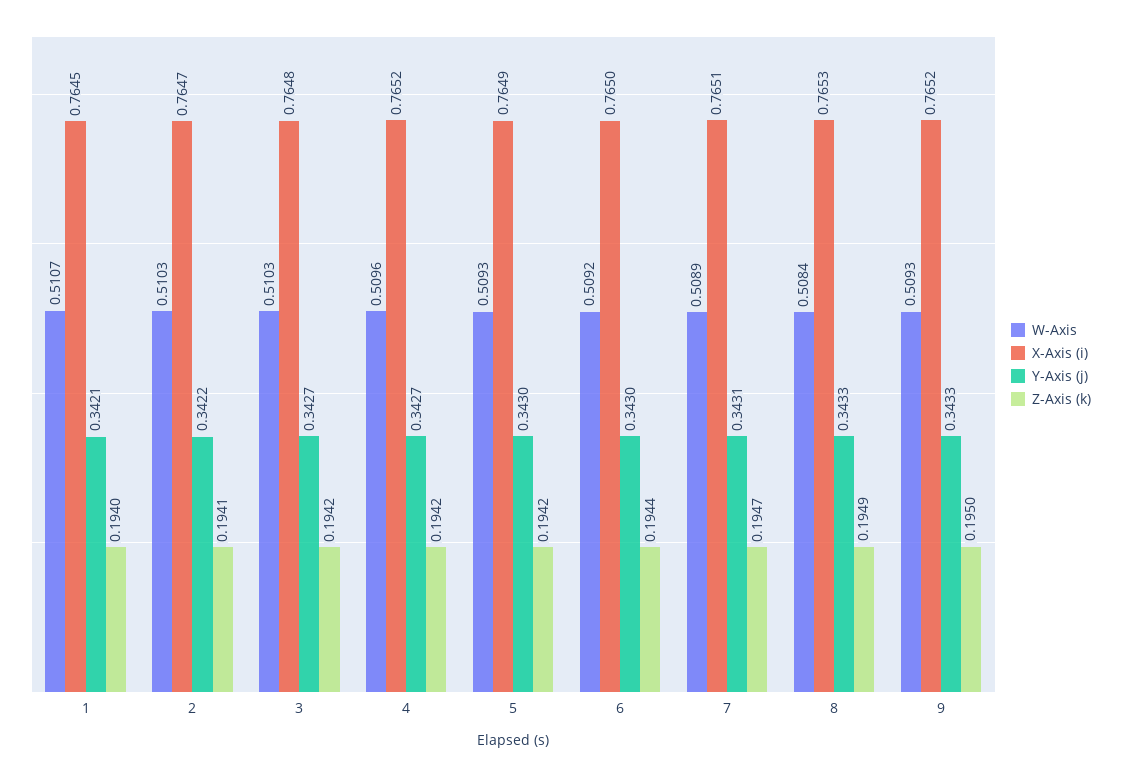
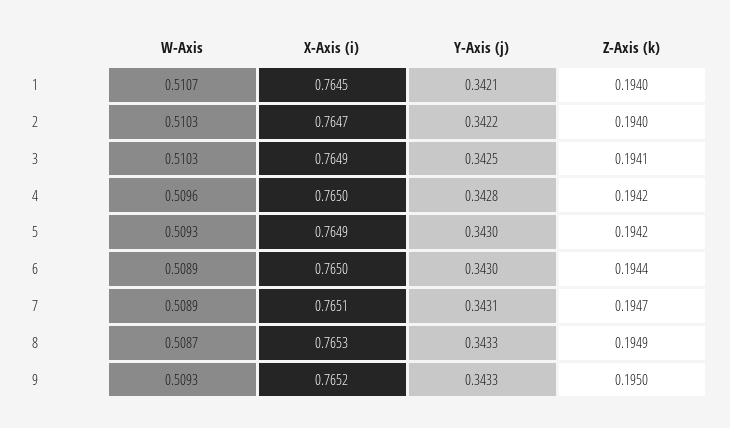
Z-Axis (k), 2: 0.1941 -> 0.194
X-Axis (i), 3: 0.7648 -> 0.7649
Y-Axis (j), 3: 0.3427 -> 0.3425
Z-Axis (k), 3: 0.1942 -> 0.1941
X-Axis (i), 4: 0.7652 -> 0.765
Y-Axis (j), 4: 0.3427 -> 0.3428
W-Axis, 6: 0.5092 -> 0.5089
W-Axis, 8: 0.5084 -> 0.5087

